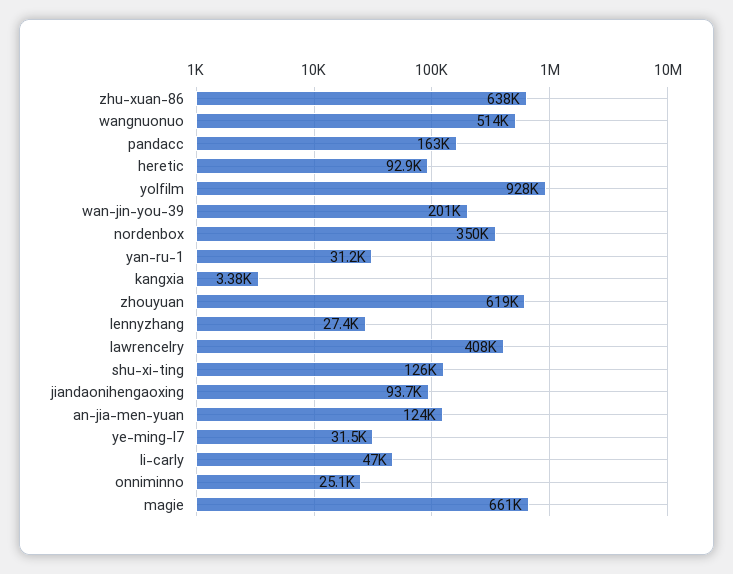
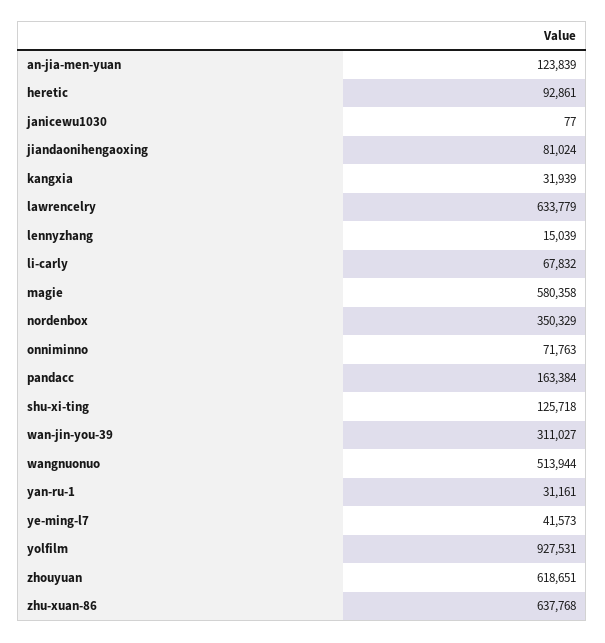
wan-jin-you-39: 201000 -> 311027
kangxia: 3380 -> 31939
lennyzhang: 27400 -> 15039
lawrencelry: 408000 -> 633779
jiandaonihengaoxing: 93700 -> 81024
ye-ming-l7: 31500 -> 41573
li-carly: 47000 -> 67832
onniminno: 25100 -> 71763
magie: 661000 -> 580358
janicewu1030: none -> 77

